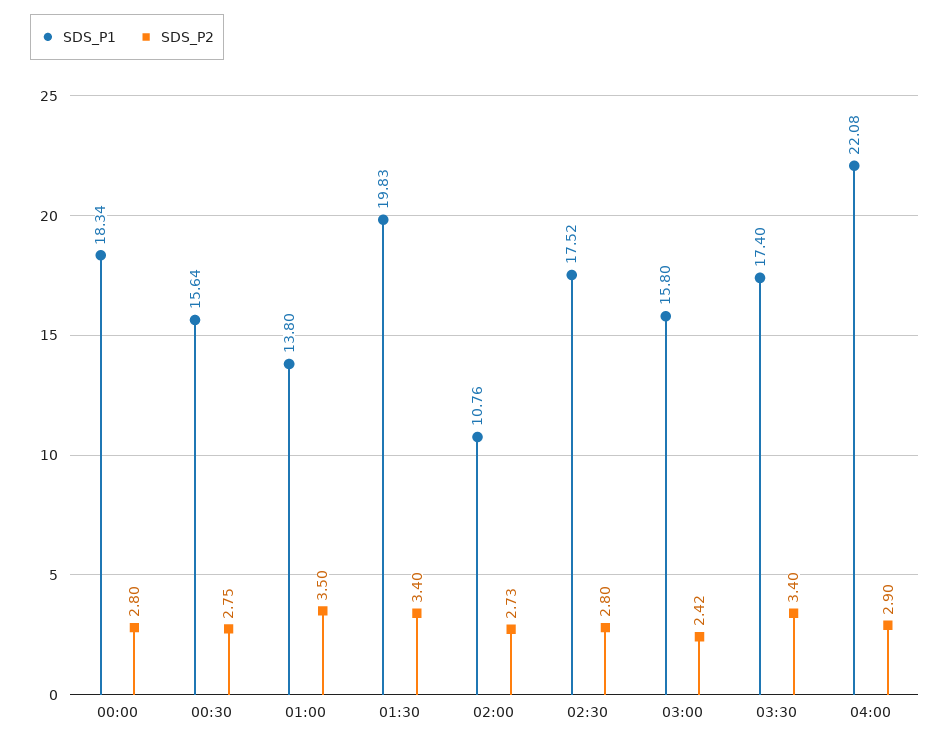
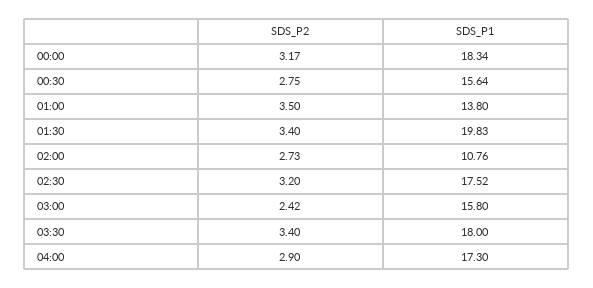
SDS_P2, 00:00: 2.8 -> 3.17
SDS_P2, 02:30: 2.8 -> 3.2
SDS_P1, 03:30: 17.4 -> 18
SDS_P1, 04:00: 22.08 -> 17.3

